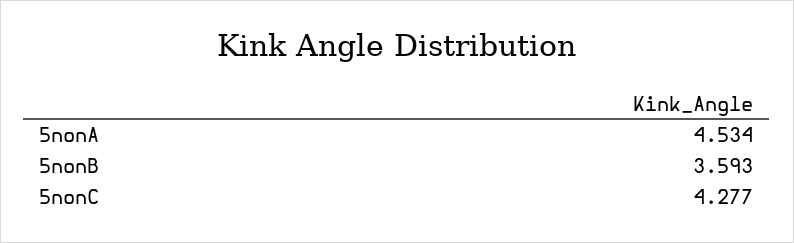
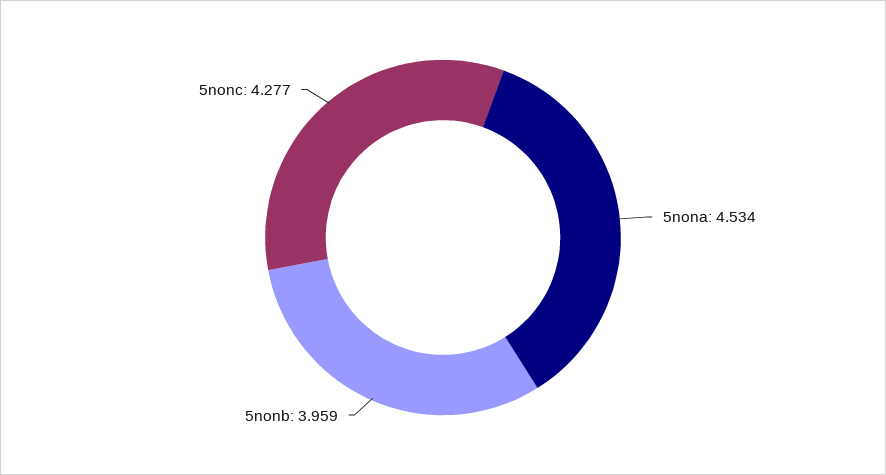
5nonB: 3.593 -> 3.959

